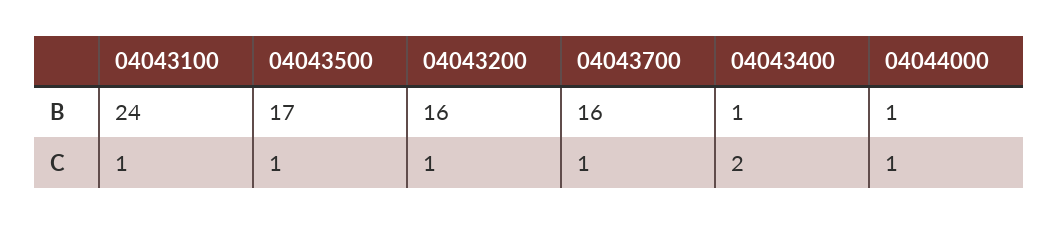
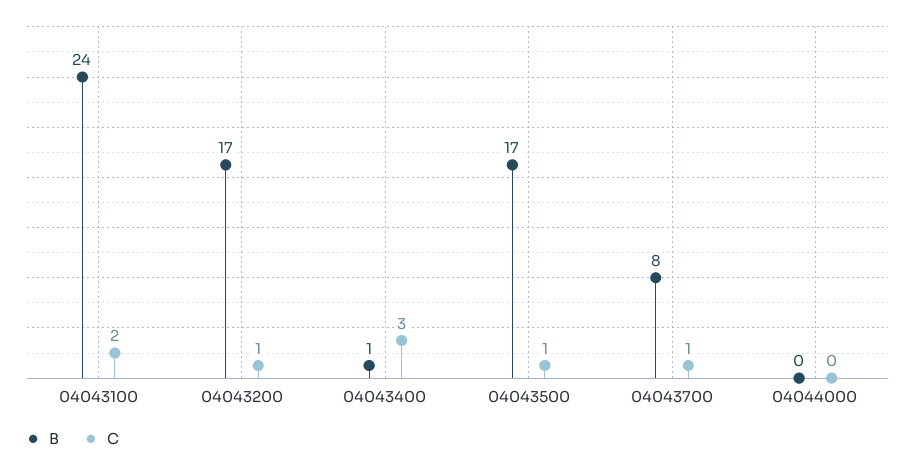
B, 04043200: 16 -> 17
B, 04043700: 16 -> 8
B, 04044000: 1 -> 0
C, 04043100: 1 -> 2
C, 04043400: 2 -> 3
C, 04044000: 1 -> 0

